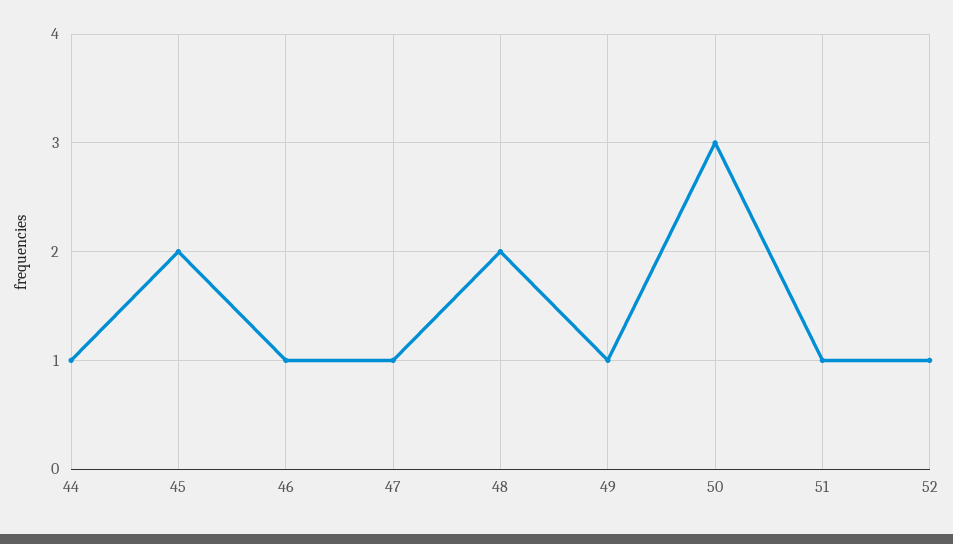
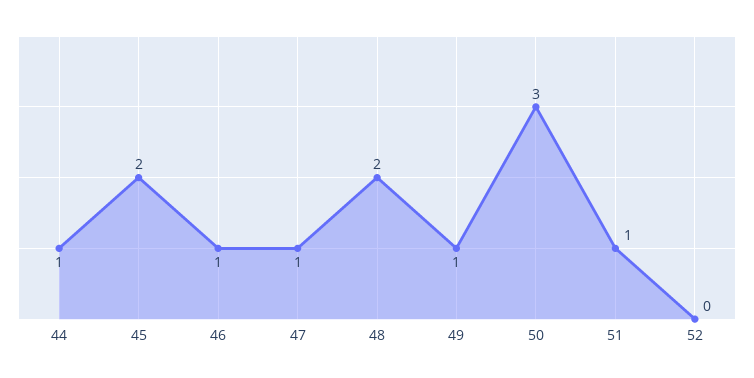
52: 1 -> 0

